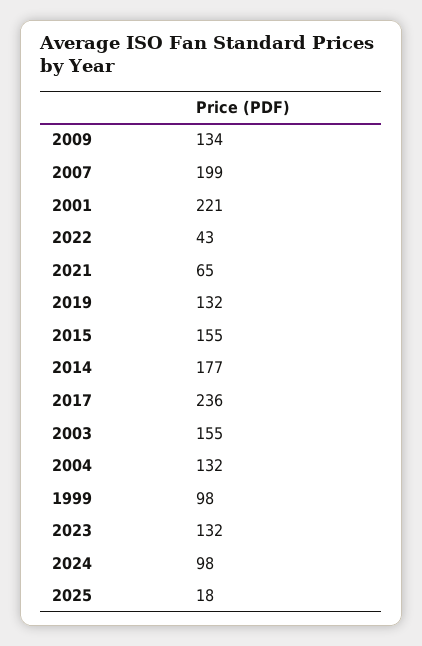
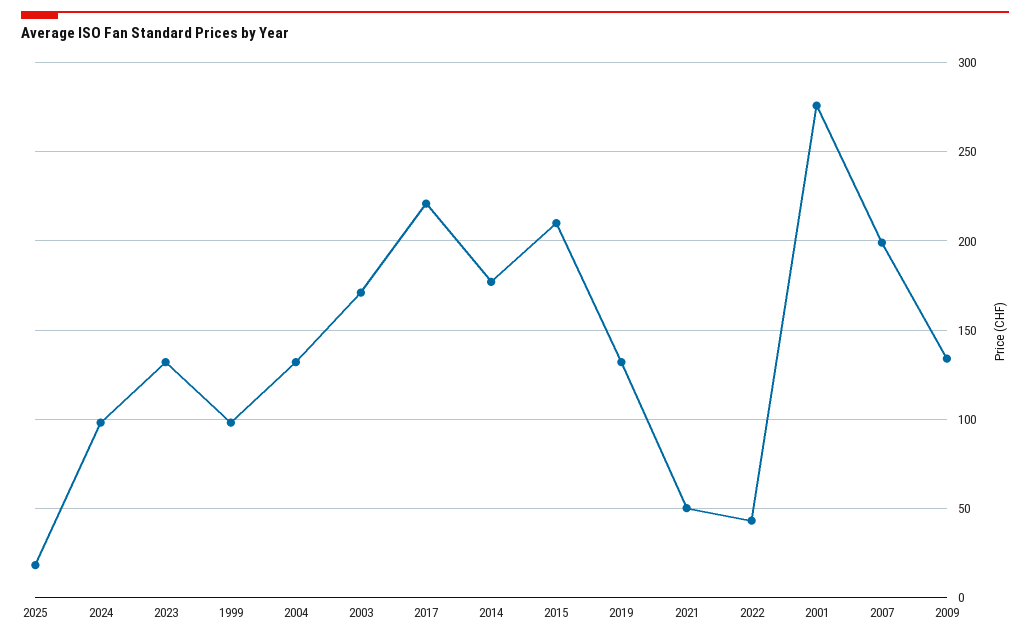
2001: 221 -> 275
2021: 65 -> 50
2015: 155 -> 210
2017: 236 -> 220
2003: 155 -> 170

